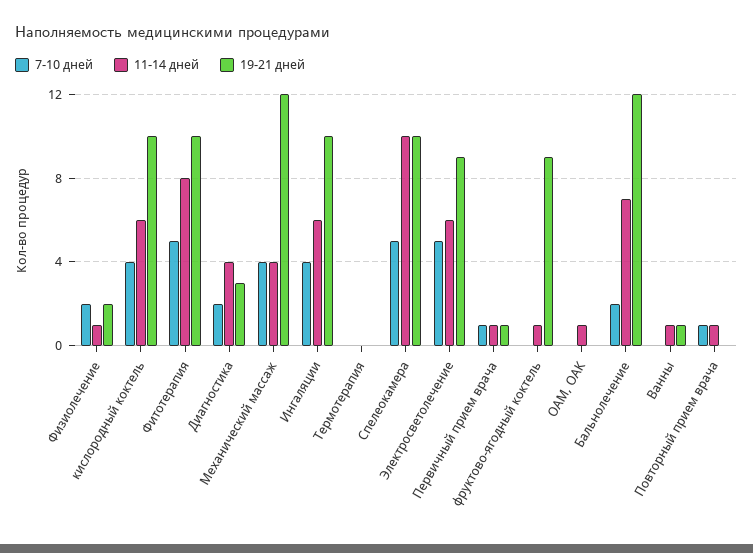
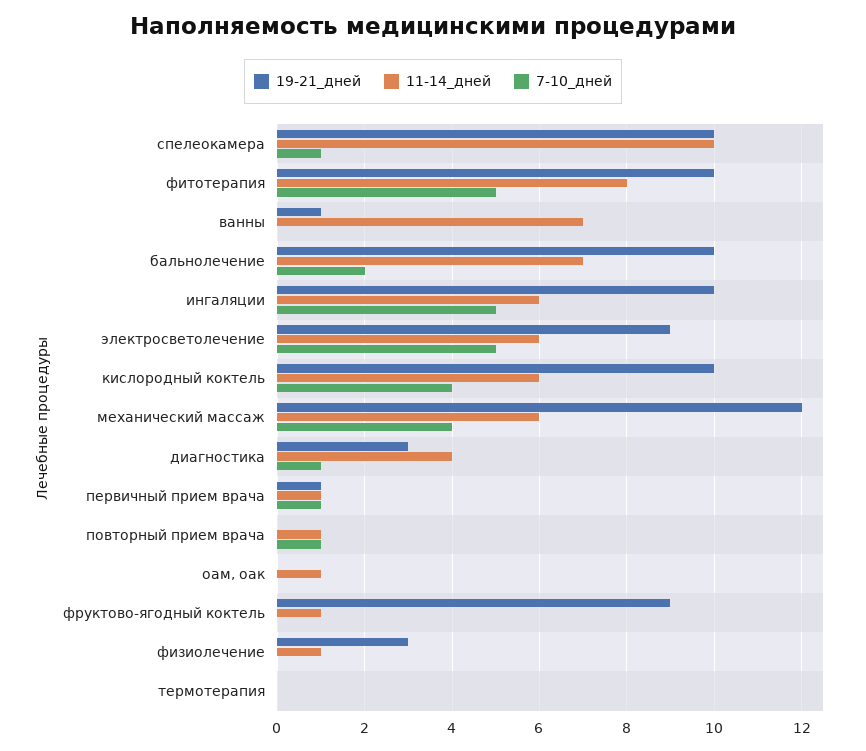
7-10 дней, Физиолечение: 2 -> 0
19-21 дней, Физиолечение: 2 -> 3
7-10 дней, Диагностика: 2 -> 1
11-14 дней, Механический массаж: 4 -> 6
7-10 дней, Ингаляции: 4 -> 5
7-10 дней, Спелеокамера: 5 -> 1
19-21 дней, Бальнолечение: 12 -> 10
11-14 дней, Ванны: 1 -> 7

